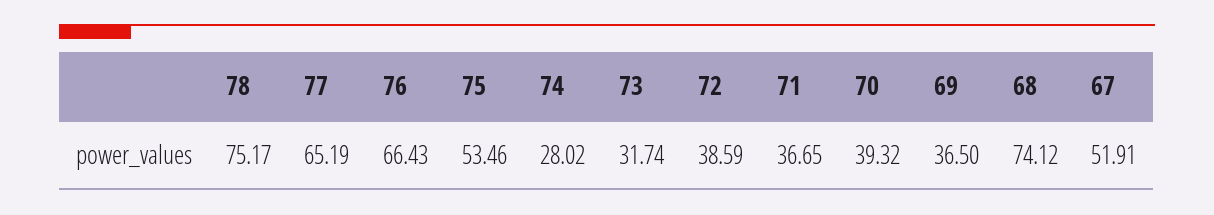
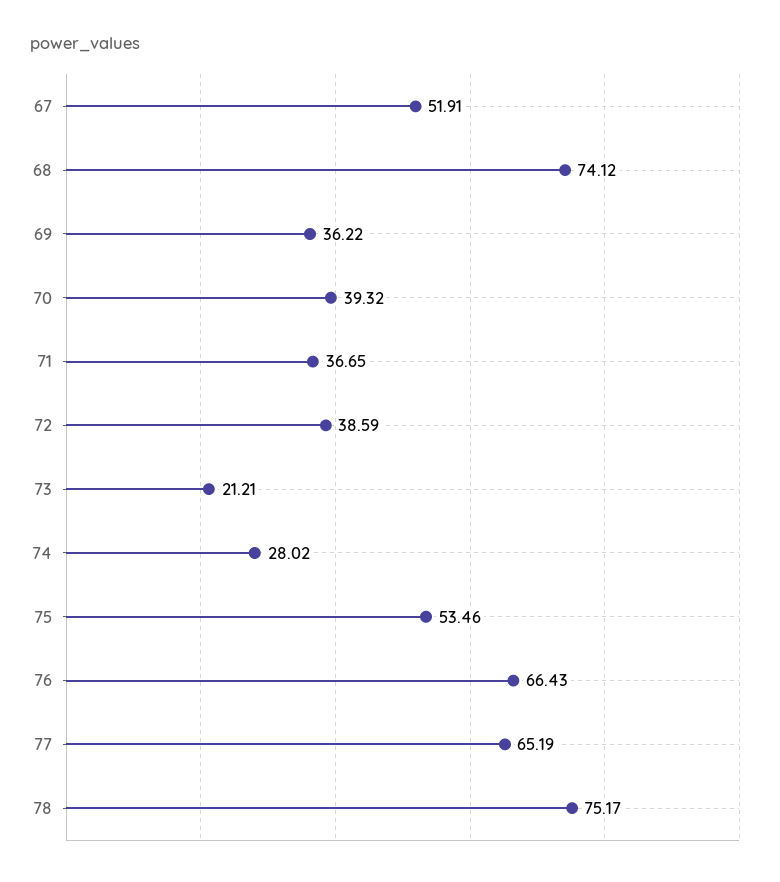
73: 31.74 -> 21.21
69: 36.5 -> 36.22

